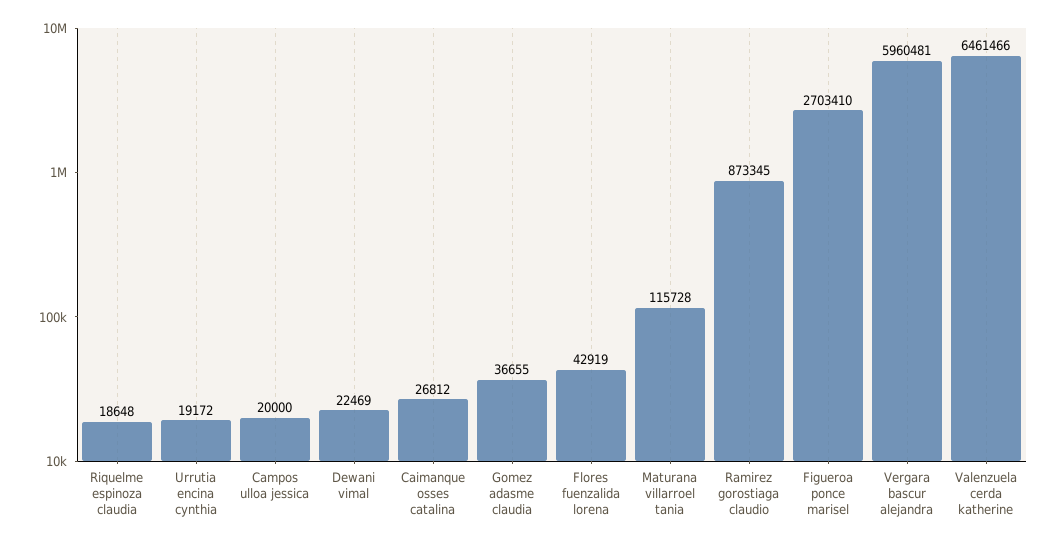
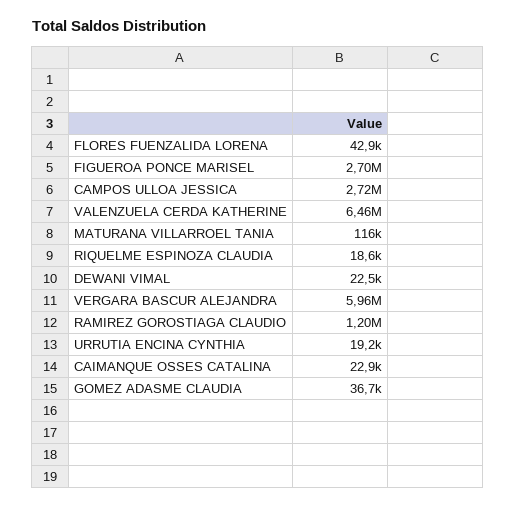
Campos ulloa jessica: 20000 -> 2720000
Caimanque osses catalina: 26812 -> 22900
Ramirez gorostiaga claudio: 873345 -> 1200000

